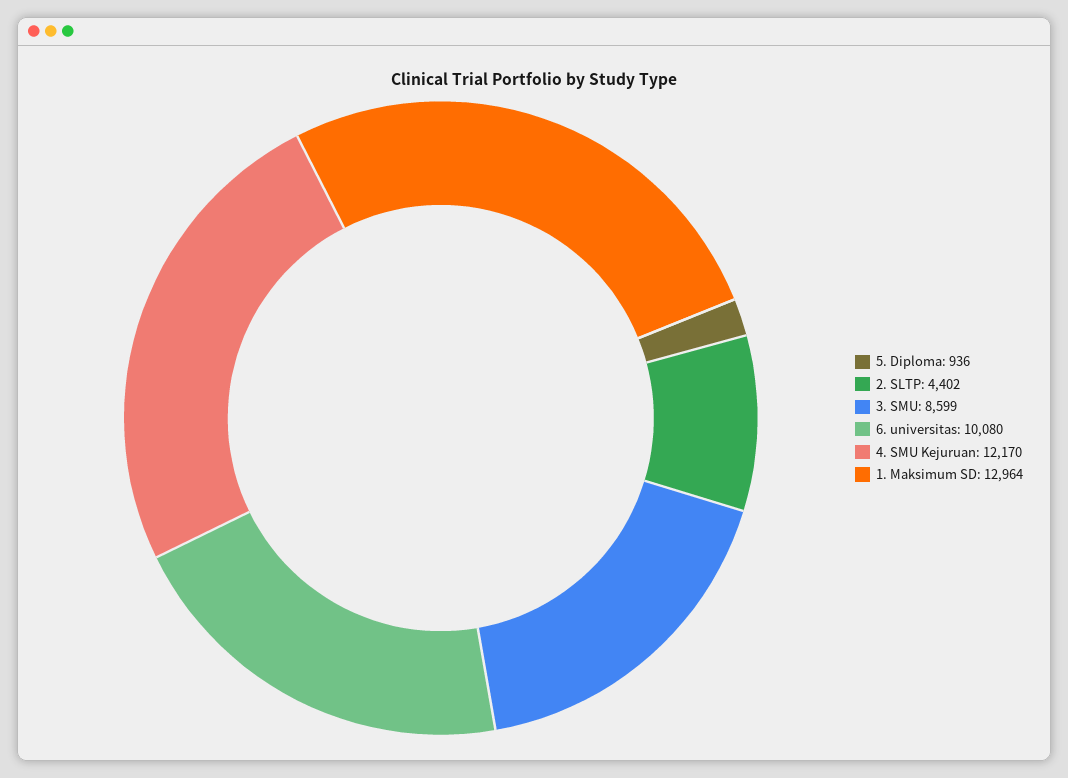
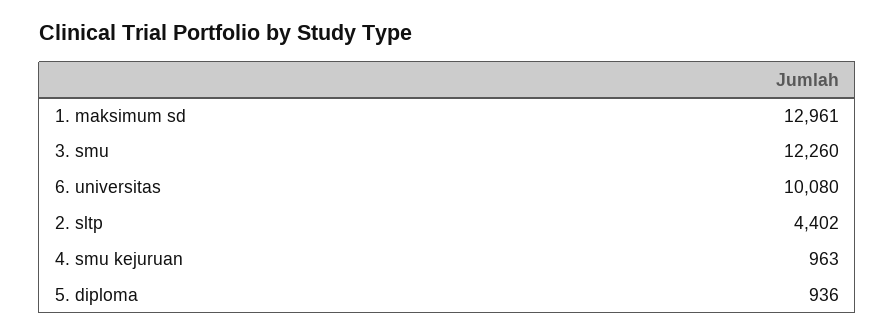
3. SMU: 8599 -> 12260
4. SMU Kejuruan: 12170 -> 963
1. Maksimum SD: 12964 -> 12961

